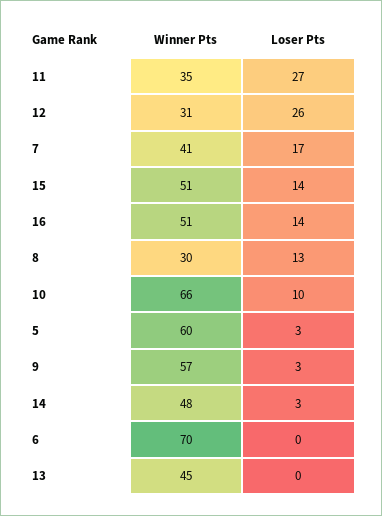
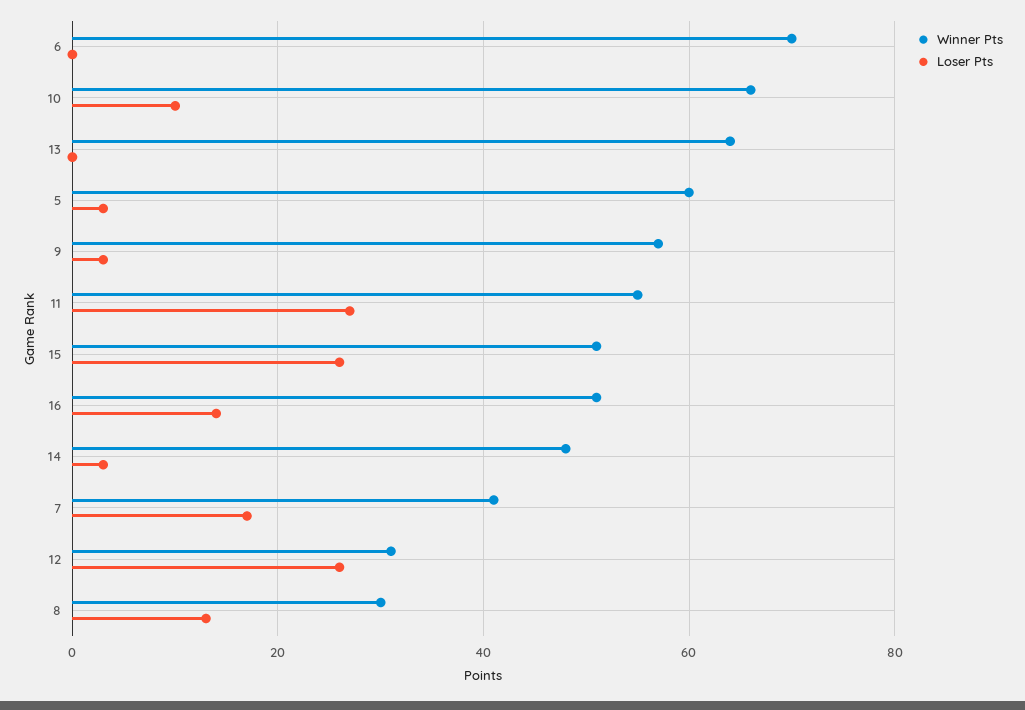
Winner Pts, 11: 35 -> 55
Loser Pts, 15: 14 -> 25
Winner Pts, 13: 45 -> 65

